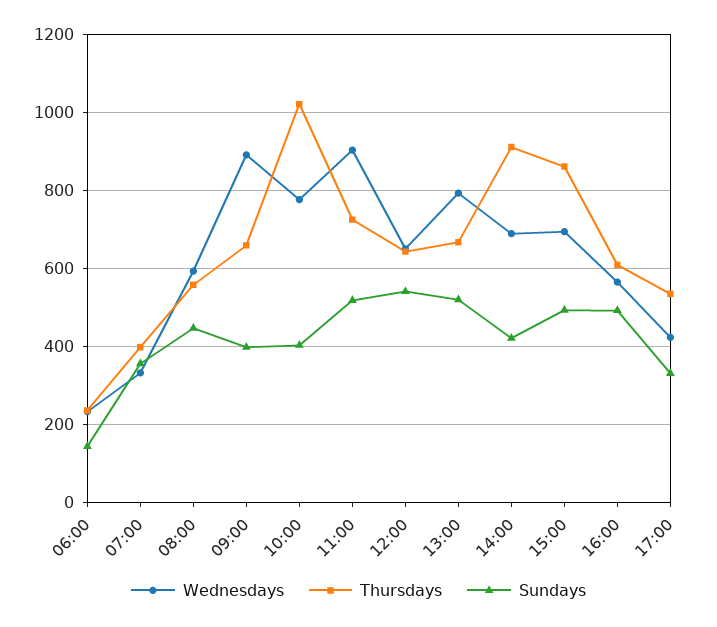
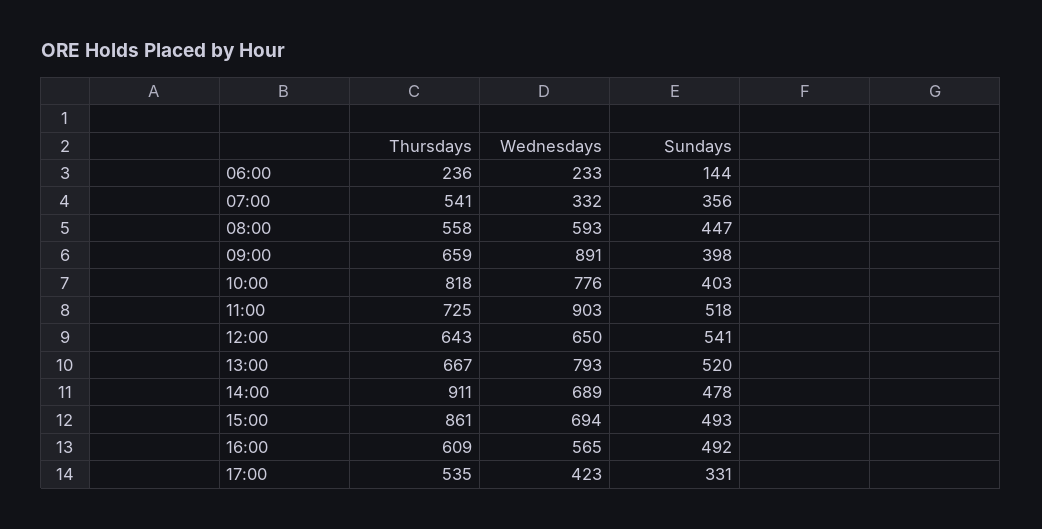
Thursdays, 07:00: 400 -> 541
Thursdays, 10:00: 1020 -> 818
Sundays, 14:00: 420 -> 478

